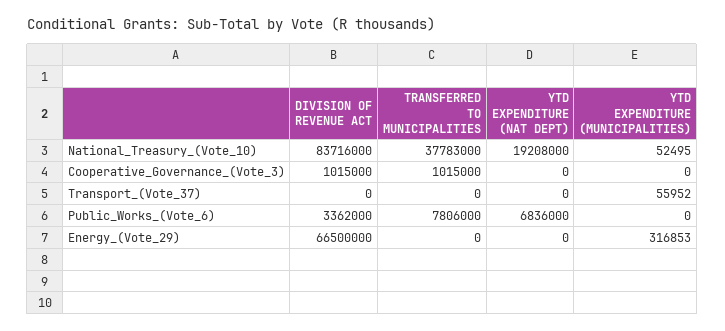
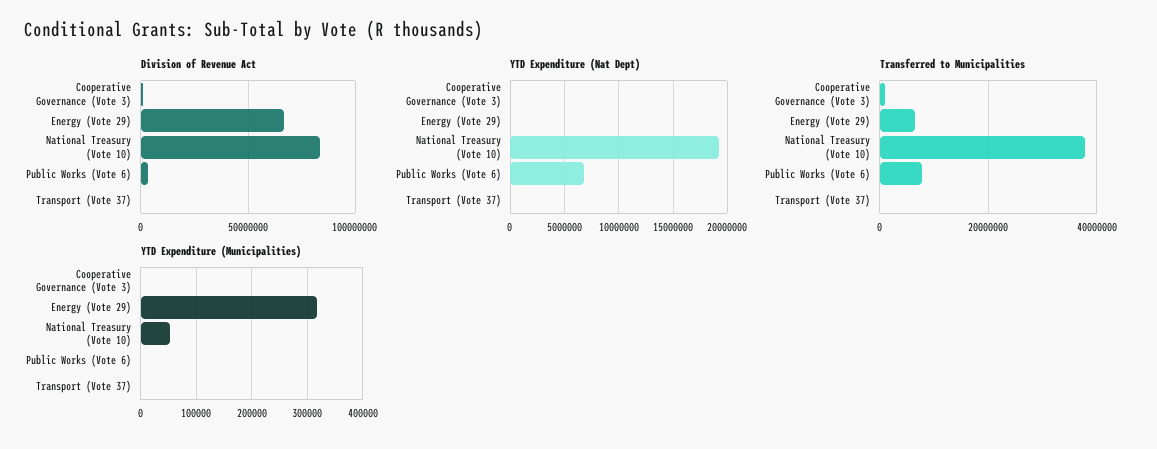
YTD EXPENDITURE (MUNICIPALITIES), Transport_(Vote_37): 55952 -> 0
TRANSFERRED TO MUNICIPALITIES, Energy_(Vote_29): 0 -> 6000000

